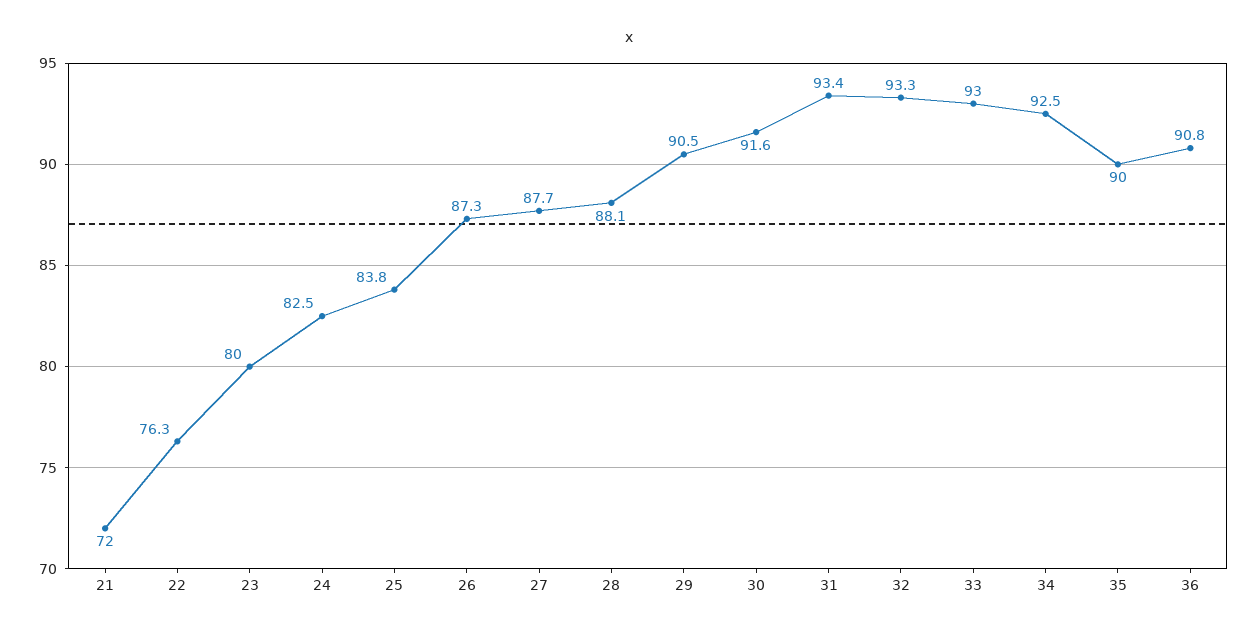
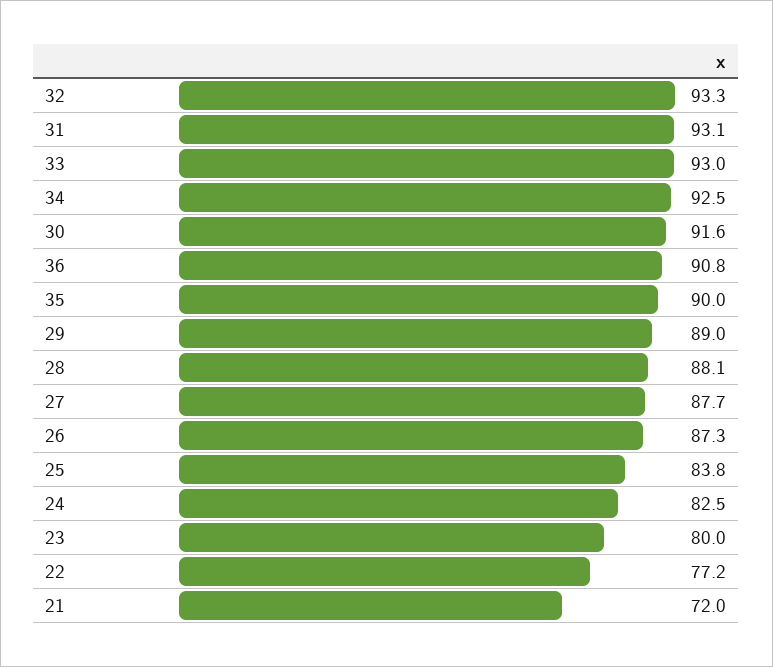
22: 76.3 -> 77.2
29: 90.5 -> 89
31: 93.4 -> 93.1

